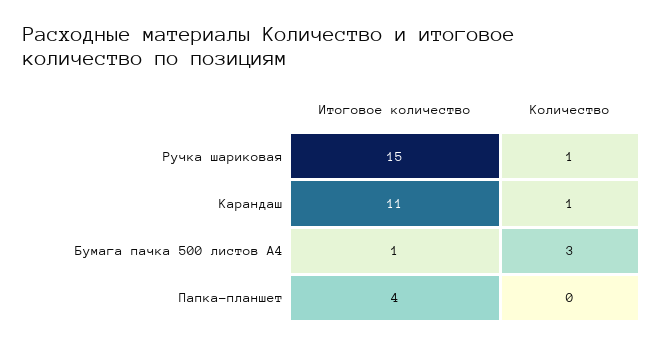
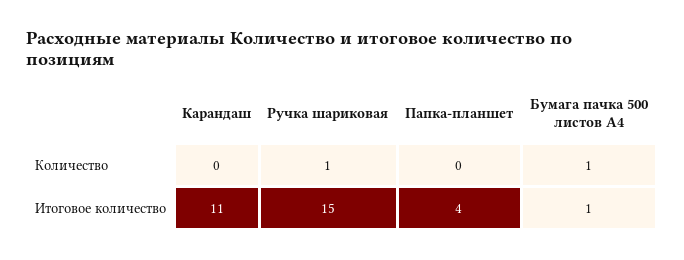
Количество, Карандаш: 1 -> 0
Количество, Бумага пачка 500 листов А4: 3 -> 1

